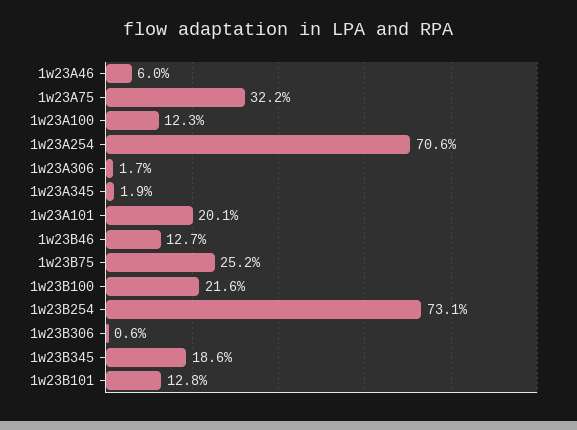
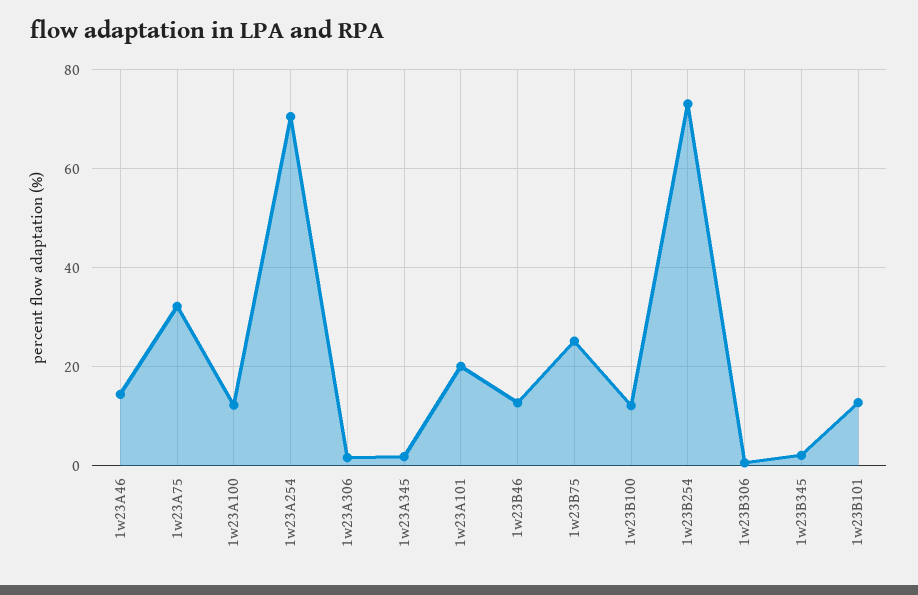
1w23A46: 6 -> 14
1w23B100: 21.6 -> 12
1w23B345: 18.6 -> 2

